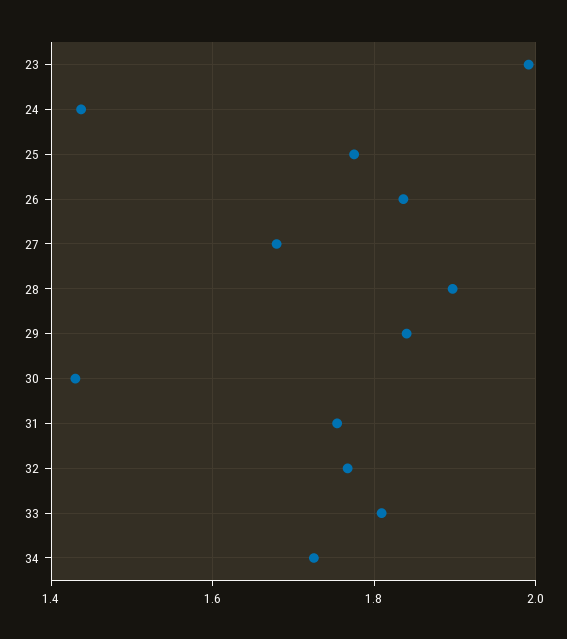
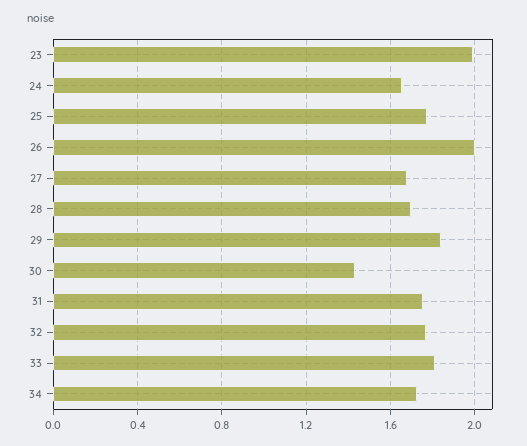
24: 1.44 -> 1.65
26: 1.84 -> 2
28: 1.9 -> 1.7

